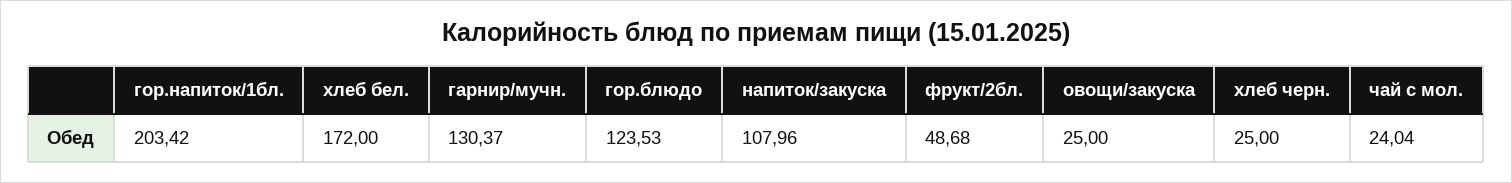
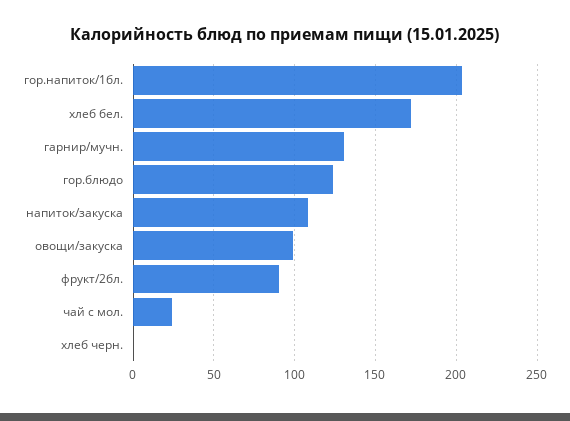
фрукт/2бл.: 48.68 -> 90
овощи/закуска: 25 -> 100
хлеб черн.: 25 -> 0

